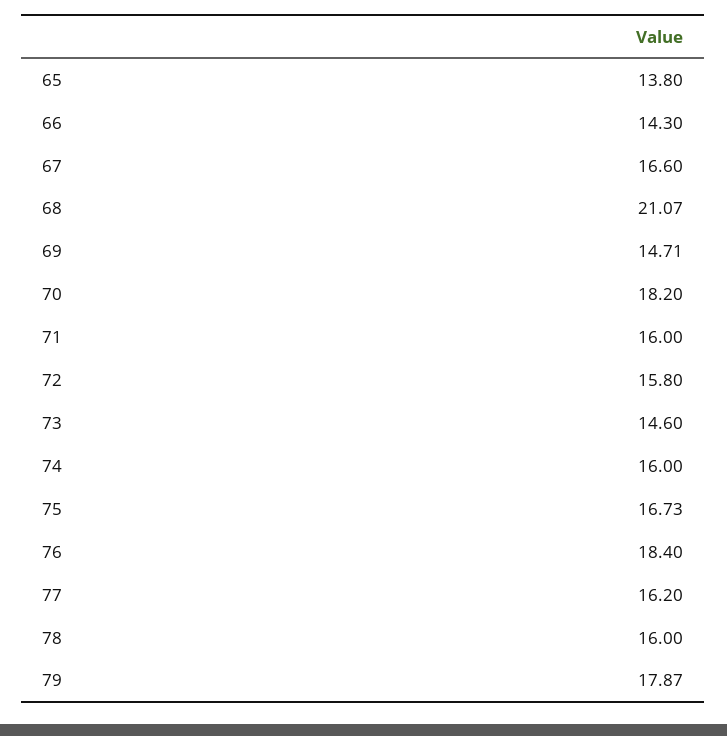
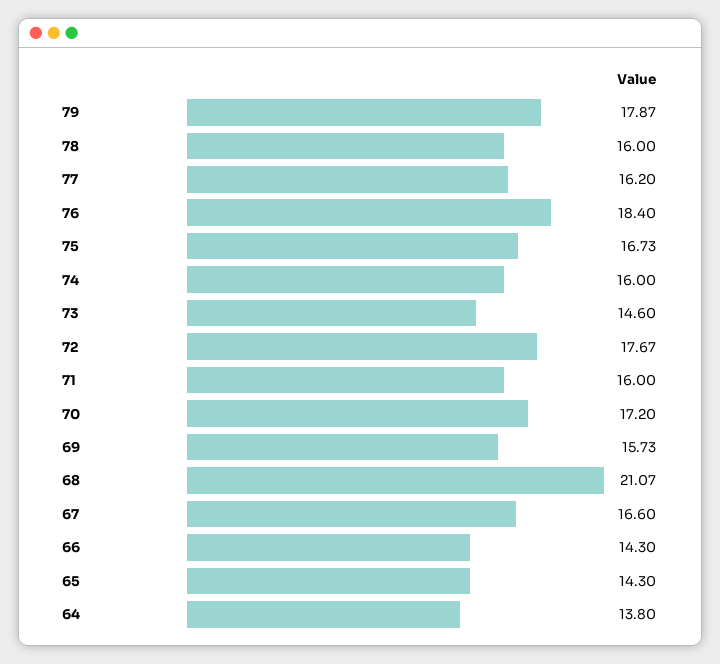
65: 13.8 -> 14.3
69: 14.71 -> 15.73
70: 18.2 -> 17.2
72: 15.8 -> 17.67
64: none -> 13.8

